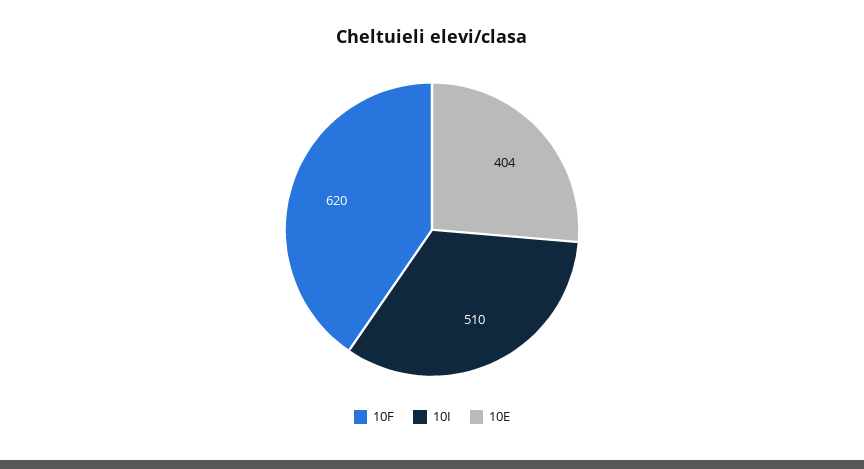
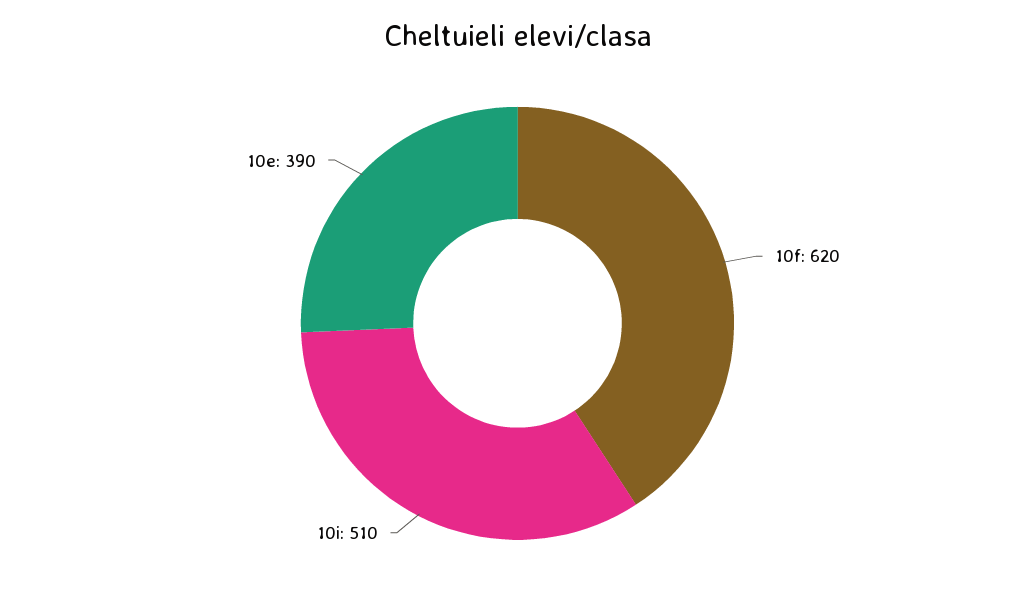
10E: 404 -> 390

